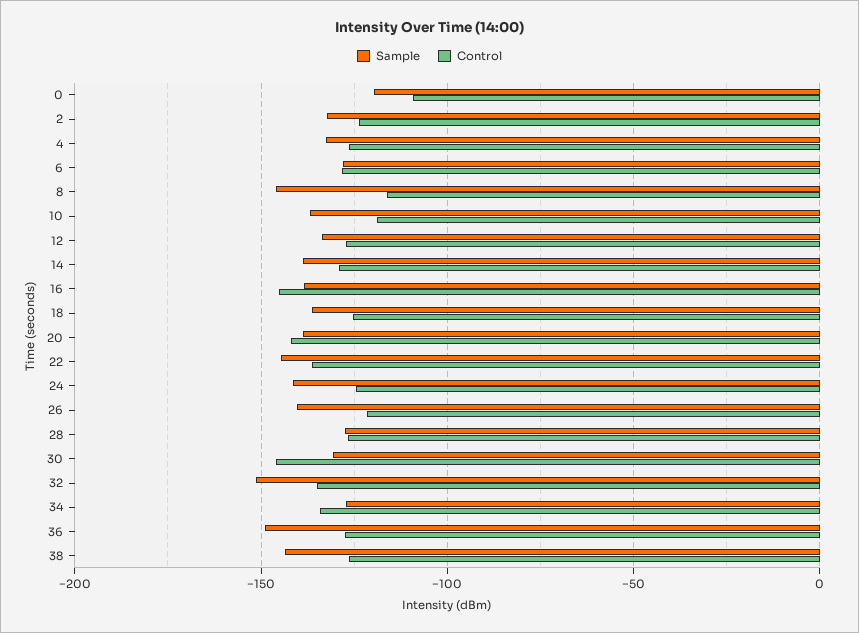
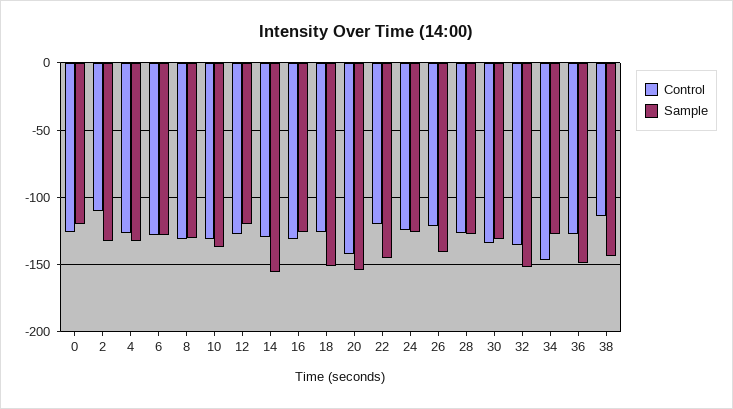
Control, 0: -110 -> -125
Control, 2: -125 -> -110
Sample, 8: -145 -> -130
Control, 8: -115 -> -130
Control, 10: -120 -> -130
Sample, 12: -135 -> -120
Sample, 14: -140 -> -155
Sample, 16: -140 -> -125
Control, 16: -145 -> -130
Sample, 18: -135 -> -150
Sample, 20: -140 -> -155
Control, 22: -135 -> -120
Sample, 24: -140 -> -125
Control, 30: -145 -> -135
Control, 34: -135 -> -145
Control, 38: -125 -> -115

